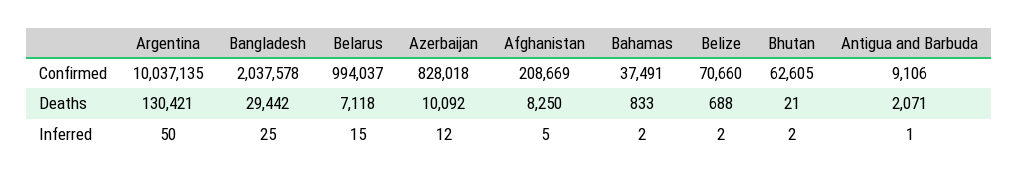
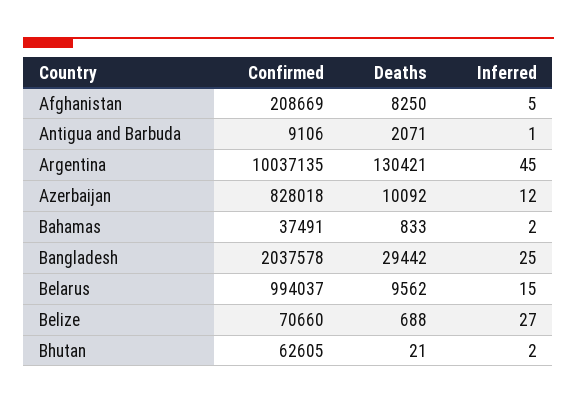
Belarus, Deaths: 7118 -> 9562
Argentina, Inferred: 50 -> 45
Belize, Inferred: 2 -> 27

